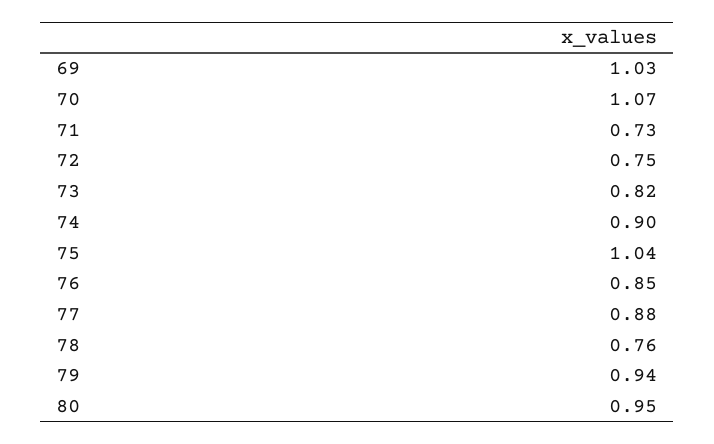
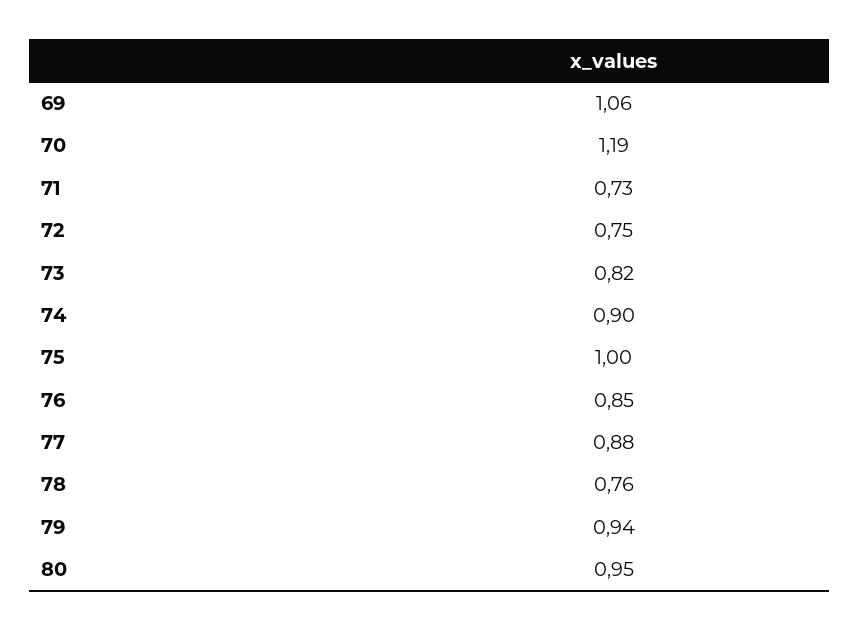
69: 1.03 -> 1.06
70: 1.07 -> 1.19
75: 1.04 -> 1

